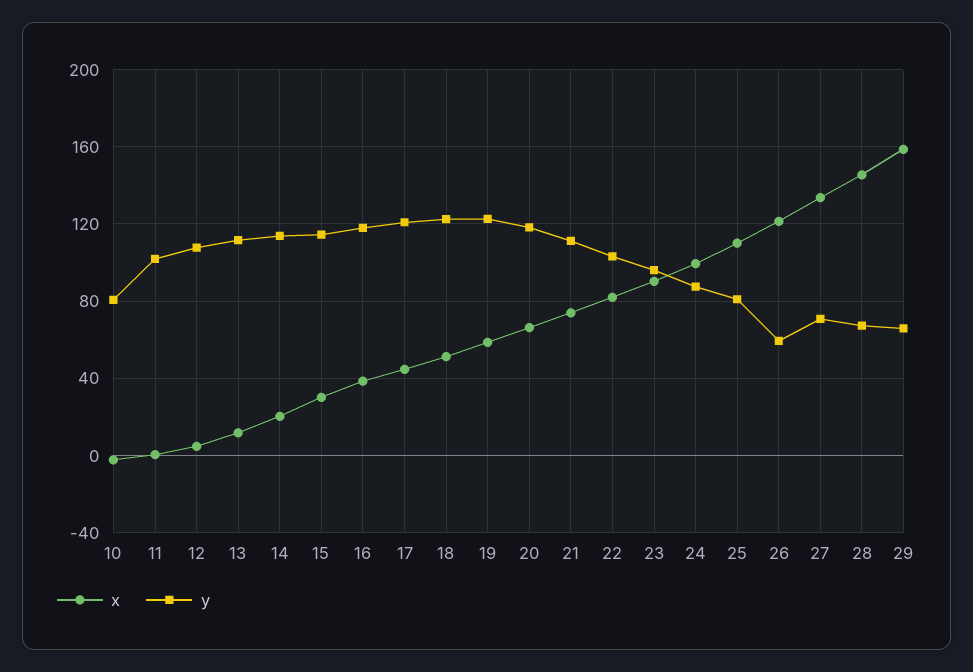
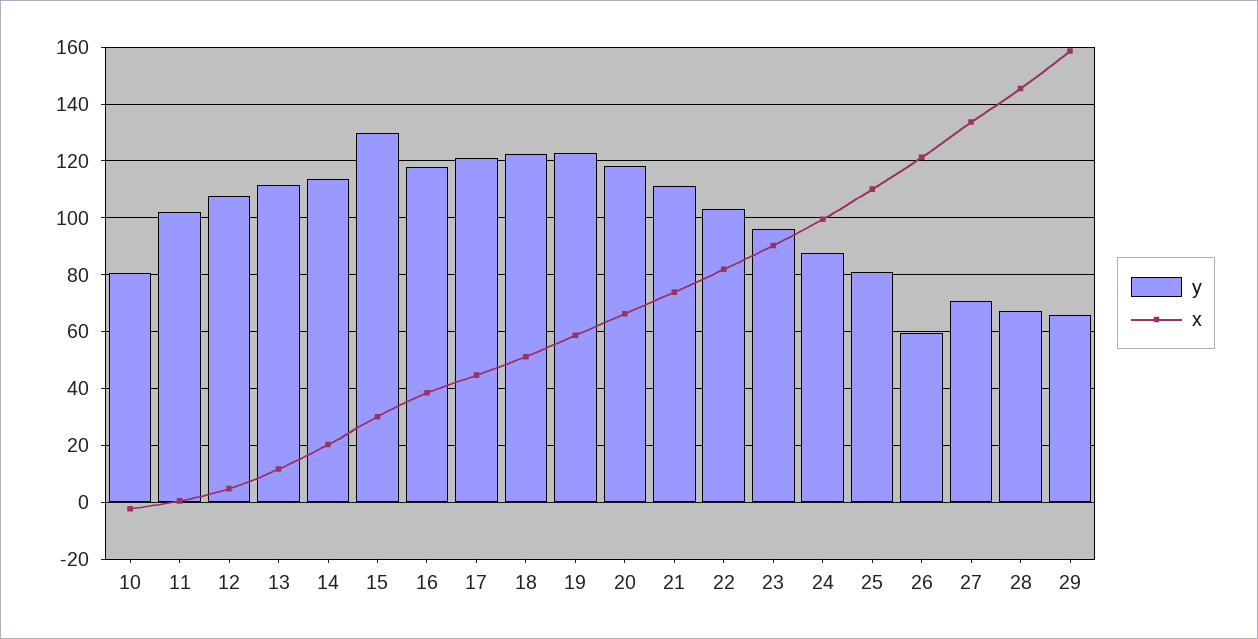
y, 15: 115 -> 130

